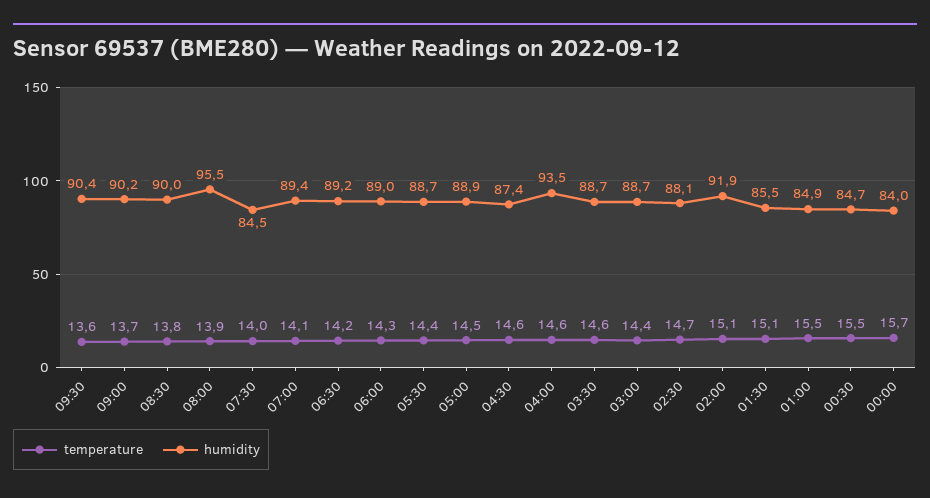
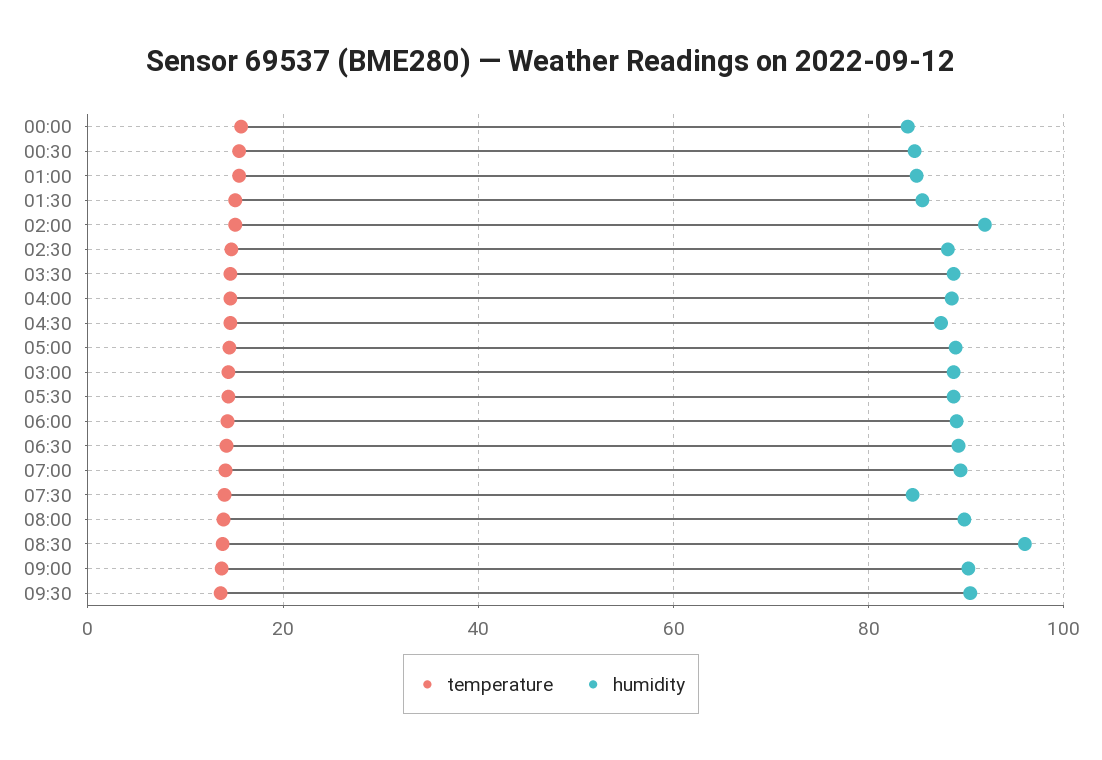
humidity, 08:30: 90 -> 96
humidity, 08:00: 95.5 -> 90
humidity, 04:00: 93.5 -> 88

